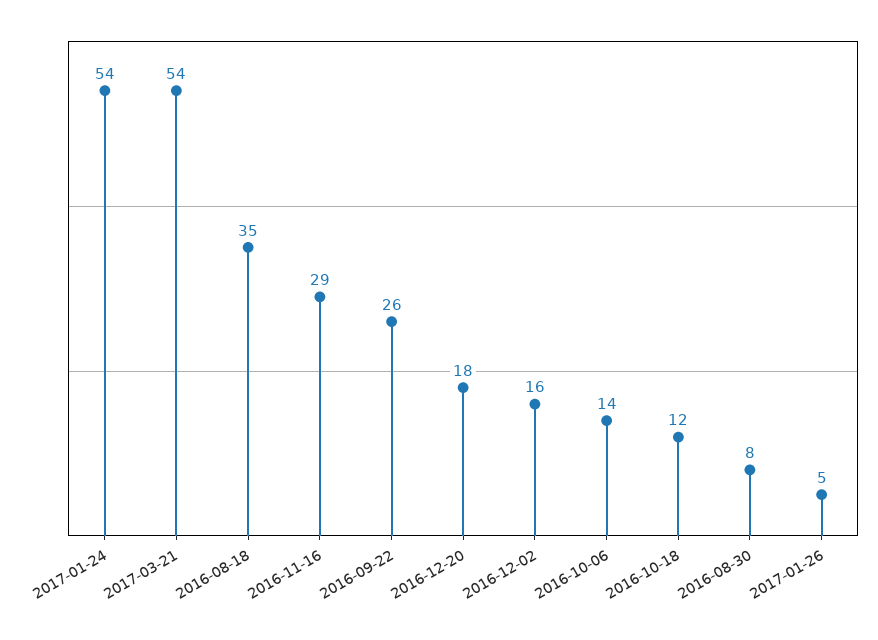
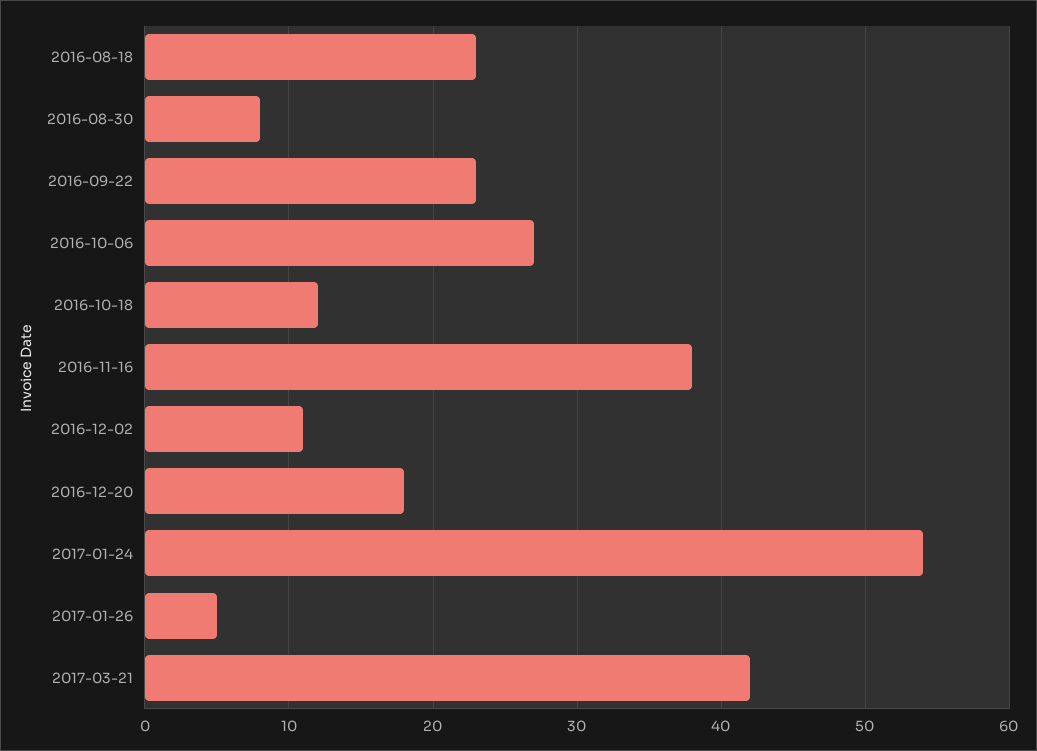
2017-03-21: 54 -> 42
2016-08-18: 35 -> 23
2016-11-16: 29 -> 38
2016-09-22: 26 -> 23
2016-12-02: 16 -> 11
2016-10-06: 14 -> 27

